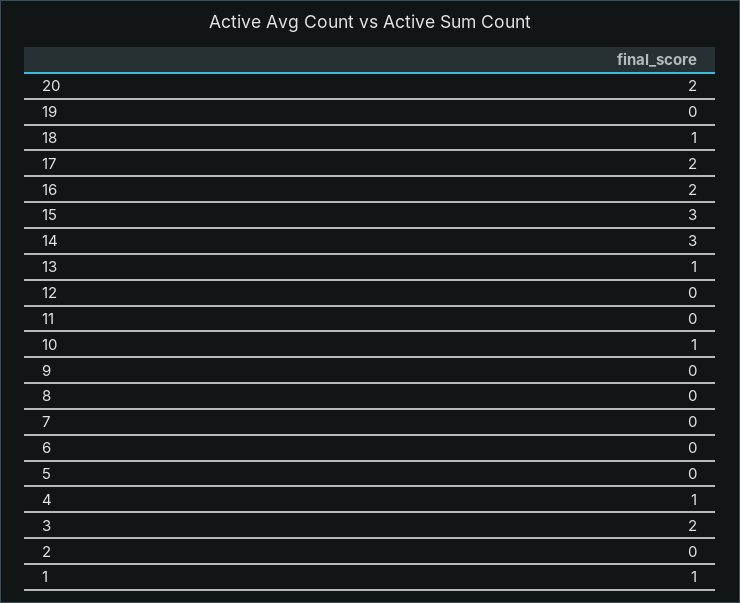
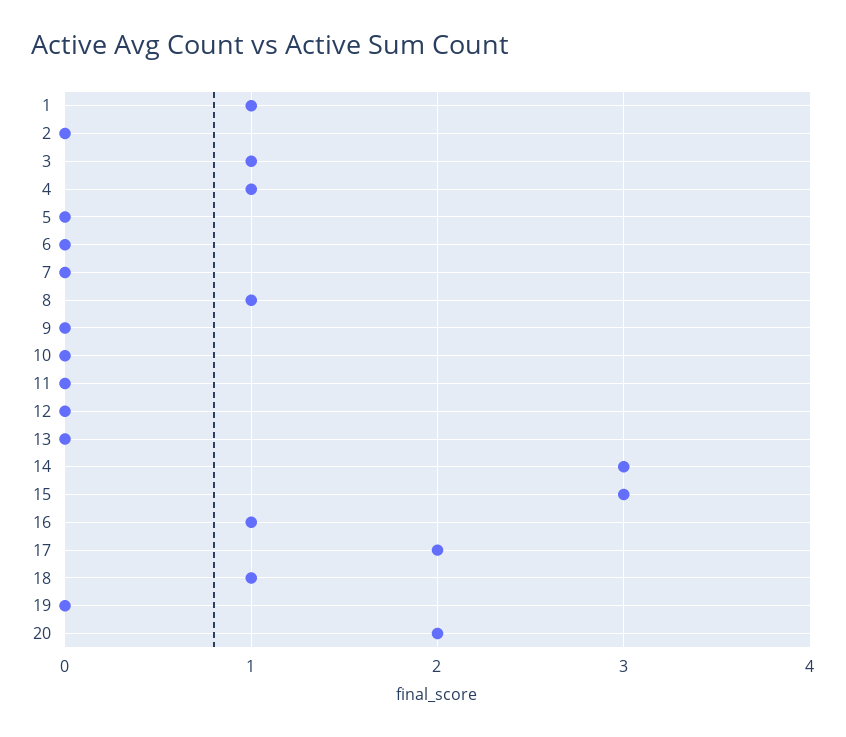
16: 2 -> 1
13: 1 -> 0
10: 1 -> 0
8: 0 -> 1
3: 2 -> 1

